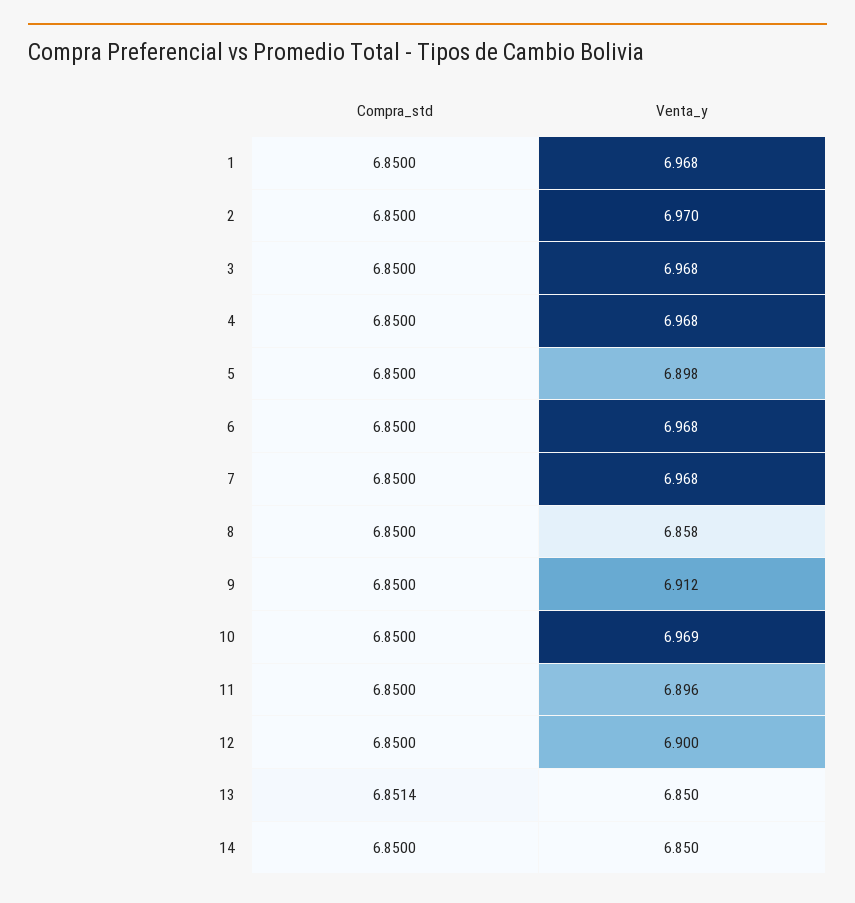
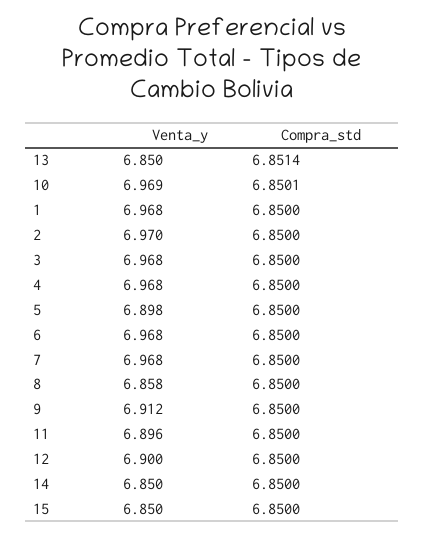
Compra_std, 10: 6.85 -> 6.8501
Venta_y, 15: none -> 6.85
Compra_std, 15: none -> 6.85

